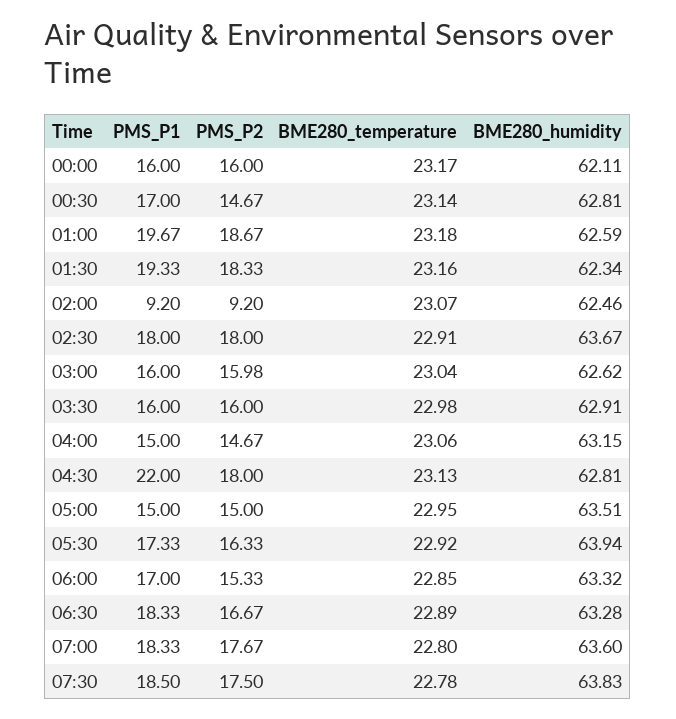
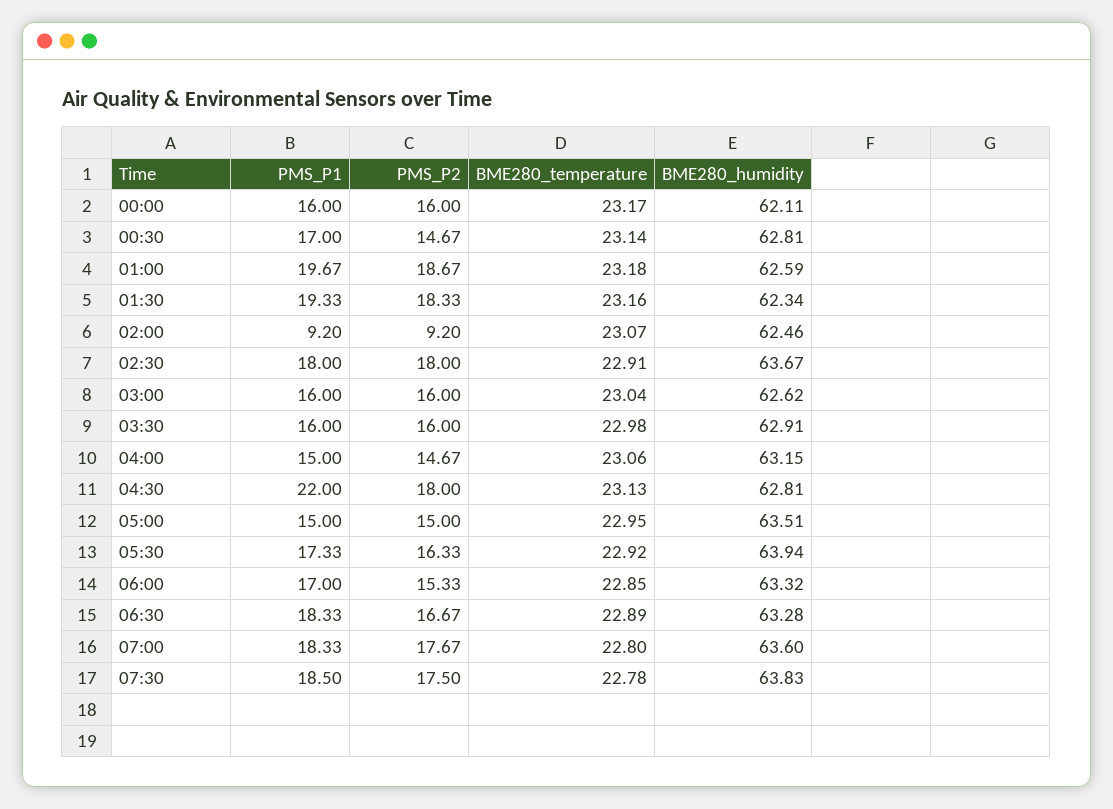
PMS_P2, 03:00: 15.98 -> 16

